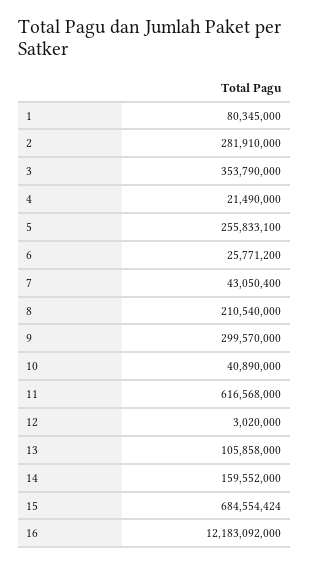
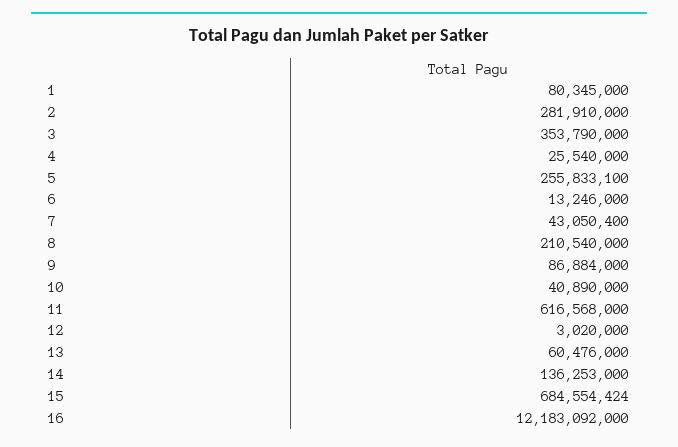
4: 21490000 -> 25540000
6: 25771200 -> 13246000
9: 299570000 -> 86884000
13: 105858000 -> 60476000
14: 159552000 -> 136253000

